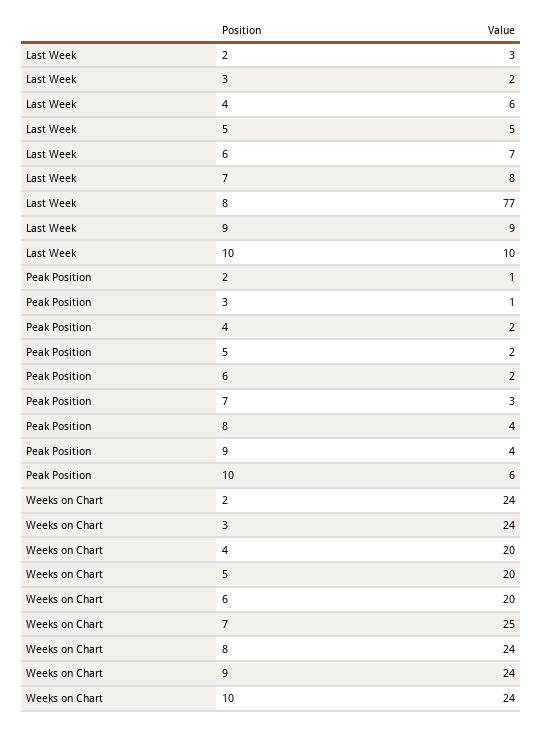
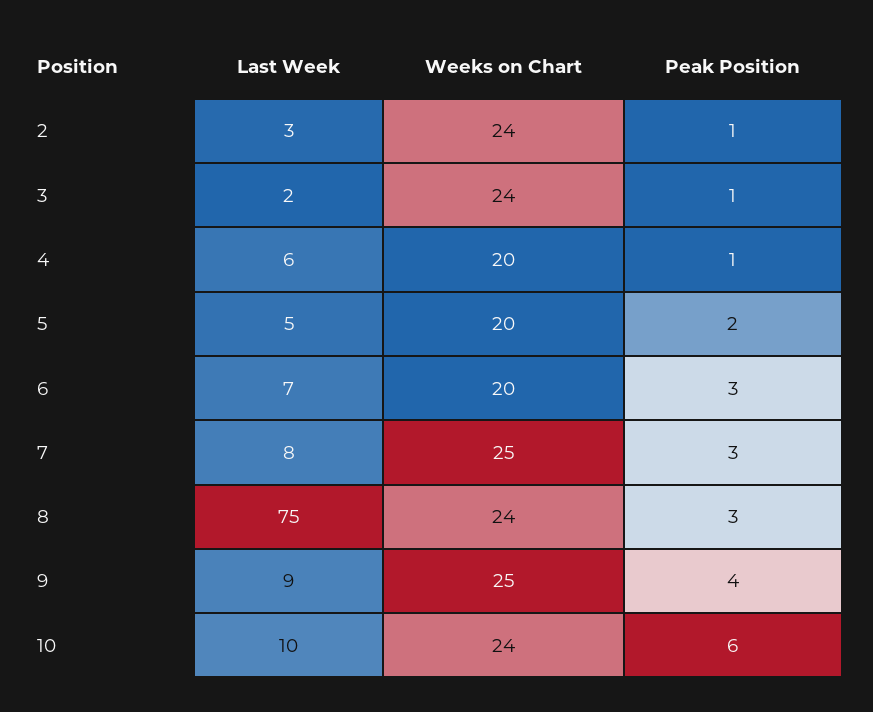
Last Week, 8: 77 -> 75
Peak Position, 4: 2 -> 1
Peak Position, 6: 2 -> 3
Peak Position, 8: 4 -> 3
Weeks on Chart, 9: 24 -> 25

